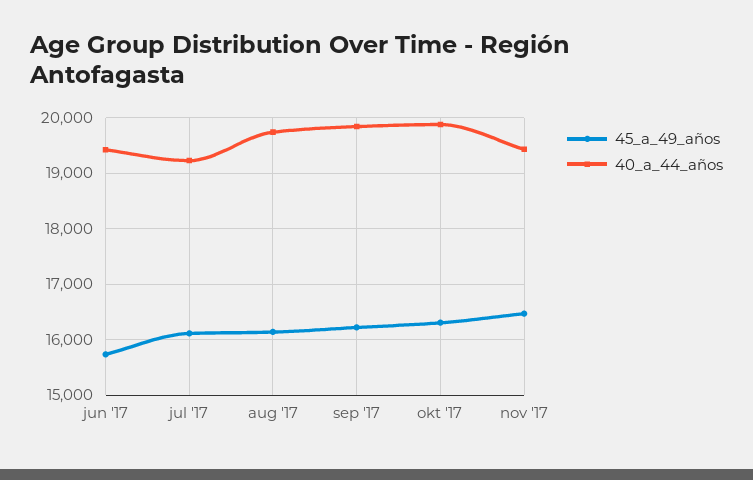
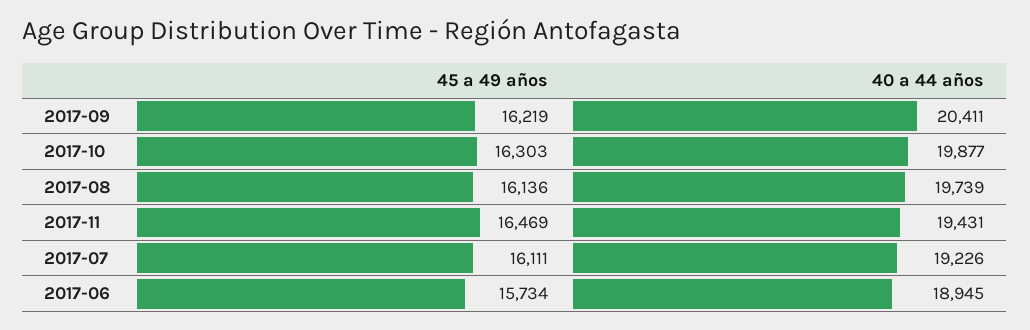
40_a_44_años, jun '17: 19400 -> 18945
40_a_44_años, sep '17: 19800 -> 20411

